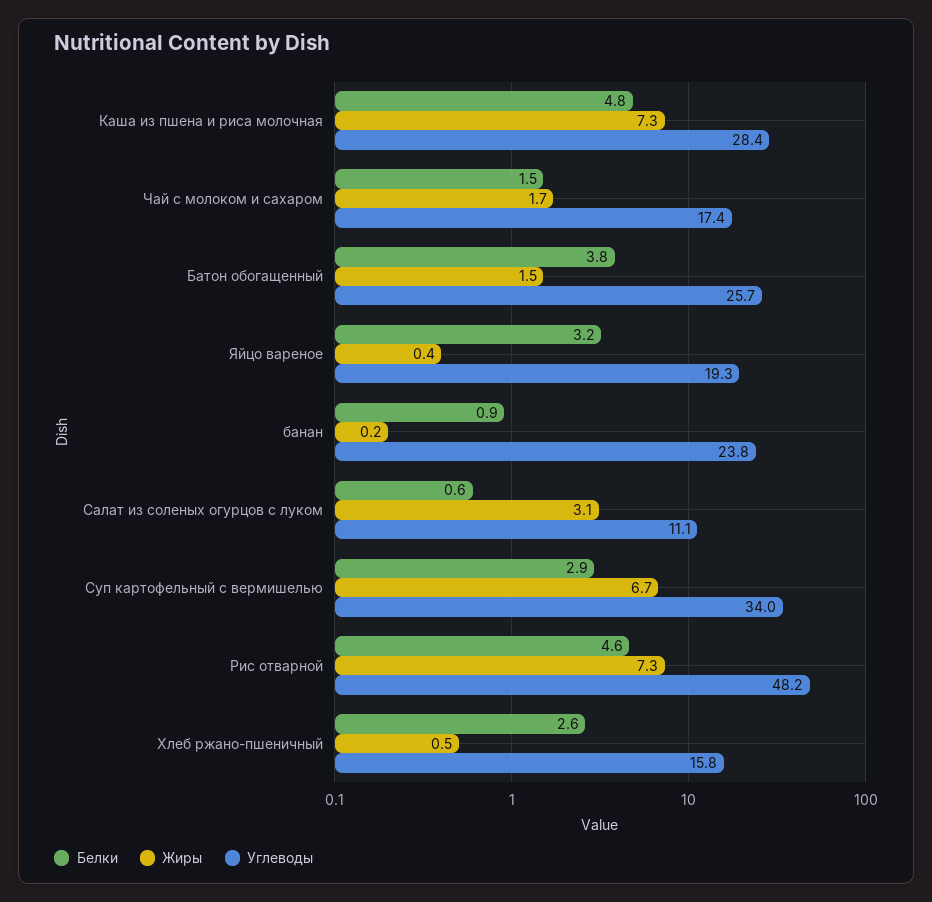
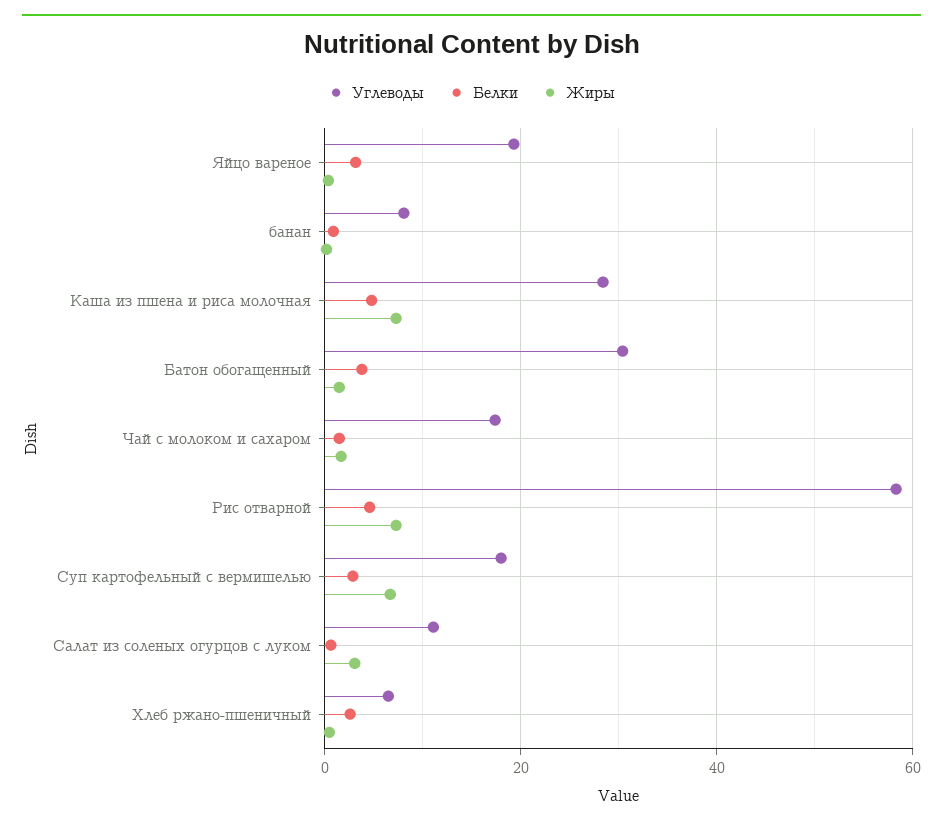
Углеводы, Батон обогащенный: 25.7 -> 30
Углеводы, банан: 23.8 -> 8
Углеводы, Суп картофельный с вермишелью: 34 -> 18
Углеводы, Рис отварной: 48.2 -> 58
Углеводы, Хлеб ржано-пшеничный: 15.8 -> 6

